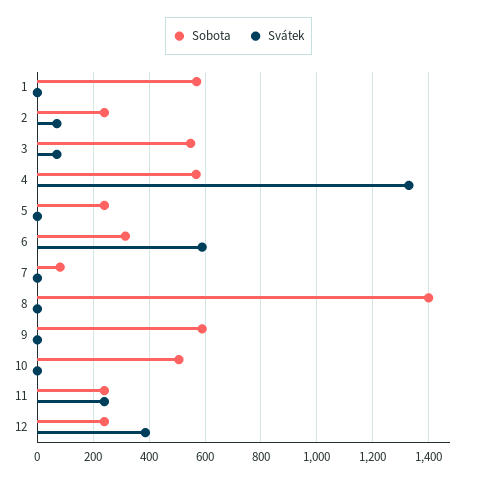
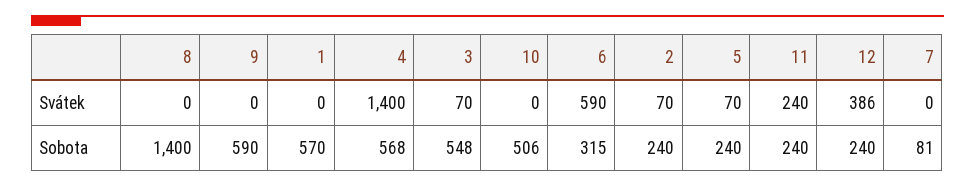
Svátek, 4: 1325 -> 1400
Svátek, 5: 0 -> 70

